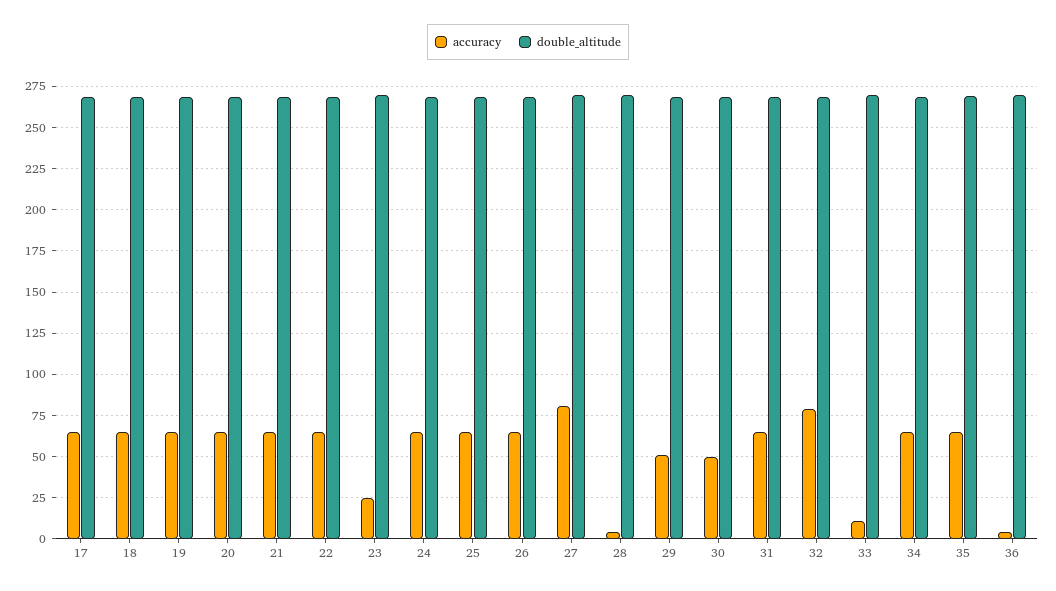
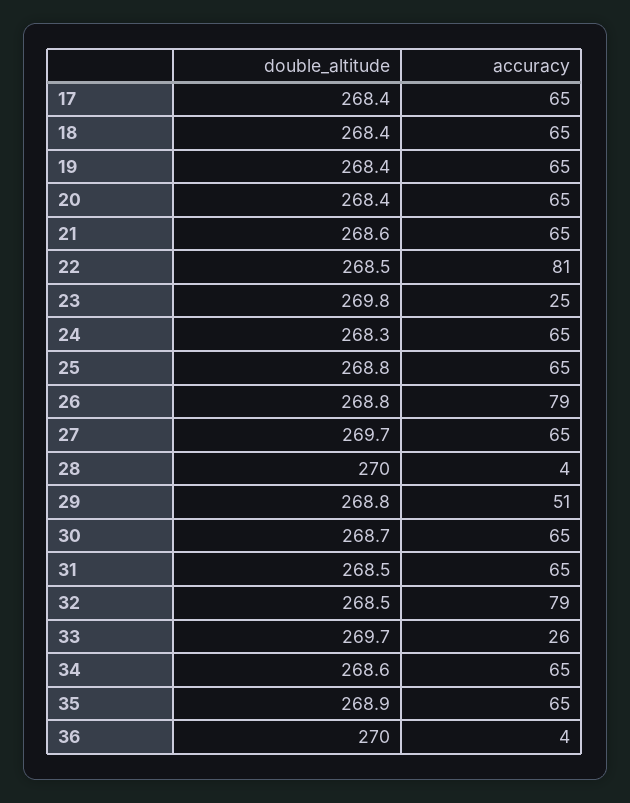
accuracy, 22: 65 -> 81
accuracy, 26: 65 -> 79
accuracy, 27: 80 -> 65
accuracy, 30: 50 -> 65
accuracy, 33: 10 -> 26

